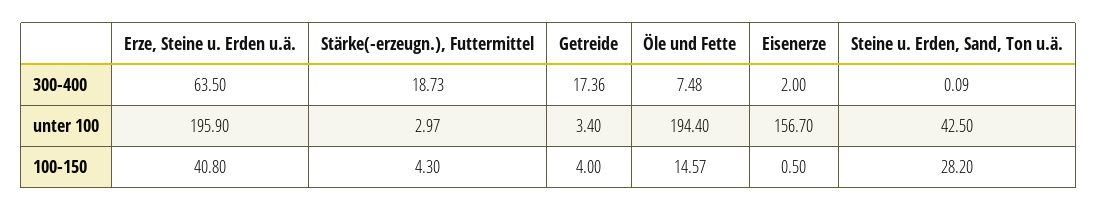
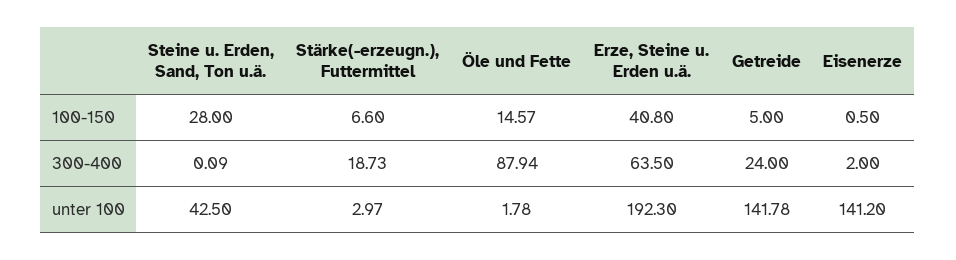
Getreide, 300-400: 17.36 -> 24
Öle und Fette, 300-400: 7.48 -> 87.94
Erze, Steine u. Erden u.ä., unter 100: 195.9 -> 192.3
Getreide, unter 100: 3.4 -> 141.78
Öle und Fette, unter 100: 194.4 -> 1.78
Eisenerze, unter 100: 156.7 -> 141.2
Stärke(-erzeugn.), Futtermittel, 100-150: 4.3 -> 6.6
Getreide, 100-150: 4 -> 5
Steine u. Erden, Sand, Ton u.ä., 100-150: 28.2 -> 28

